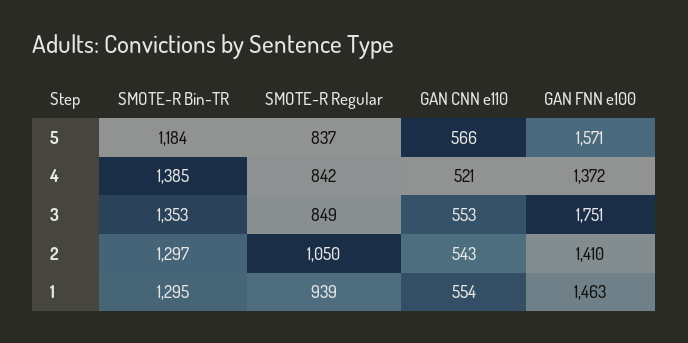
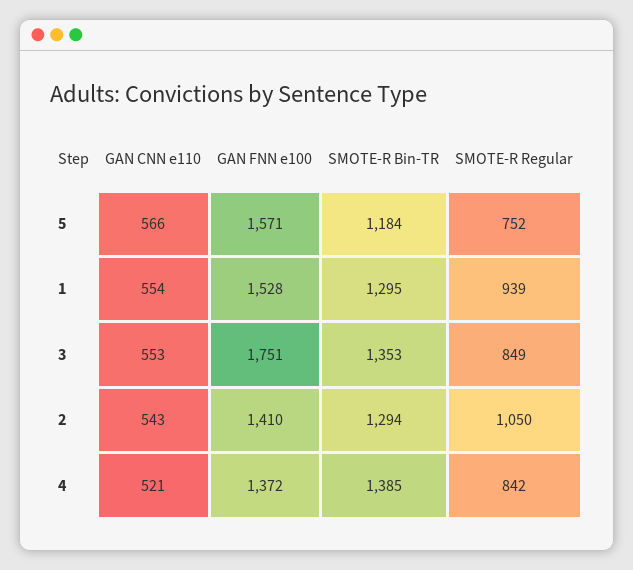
SMOTE-R Regular, 5: 837 -> 752
SMOTE-R Bin-TR, 2: 1297 -> 1294
GAN FNN e100, 1: 1463 -> 1528

